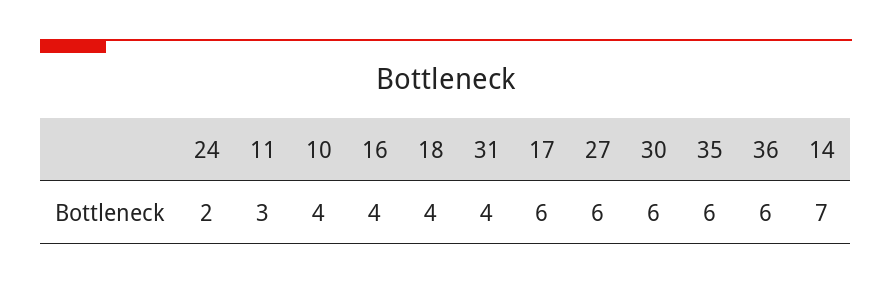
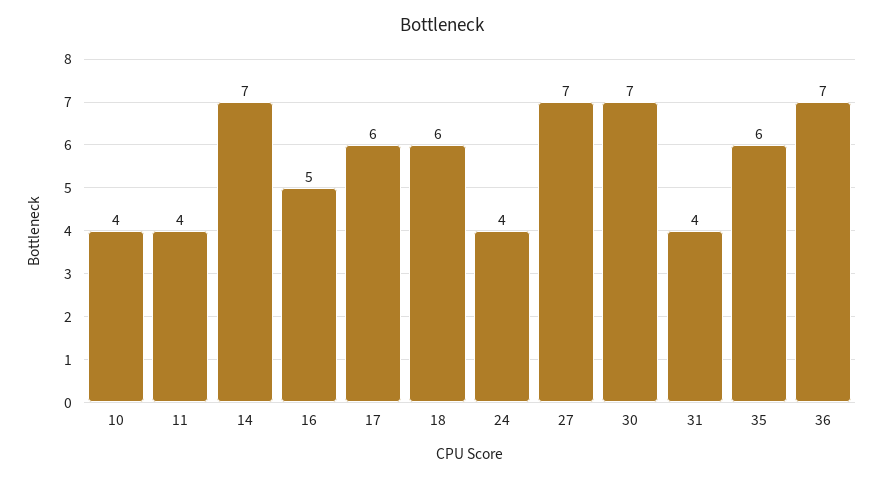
24: 2 -> 4
11: 3 -> 4
16: 4 -> 5
18: 4 -> 6
27: 6 -> 7
30: 6 -> 7
36: 6 -> 7

